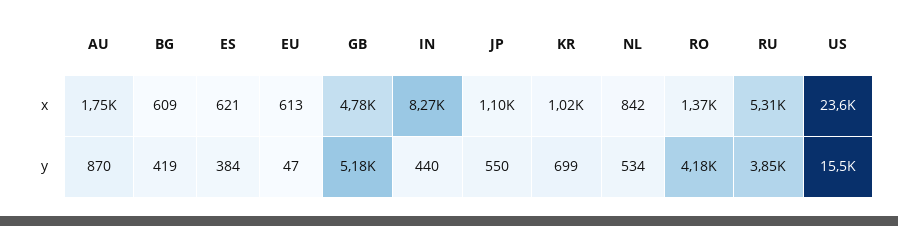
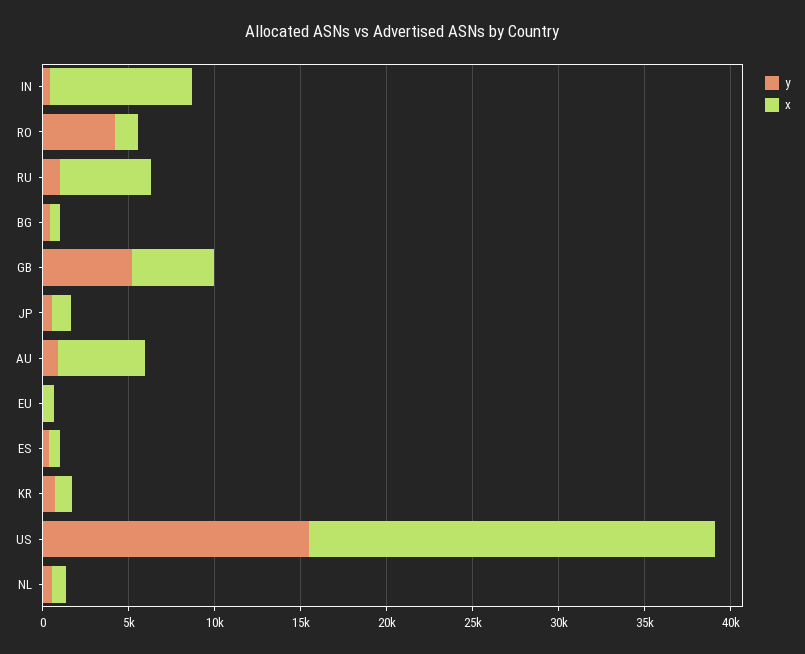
x, AU: 1750 -> 5000
y, RU: 3850 -> 1000

